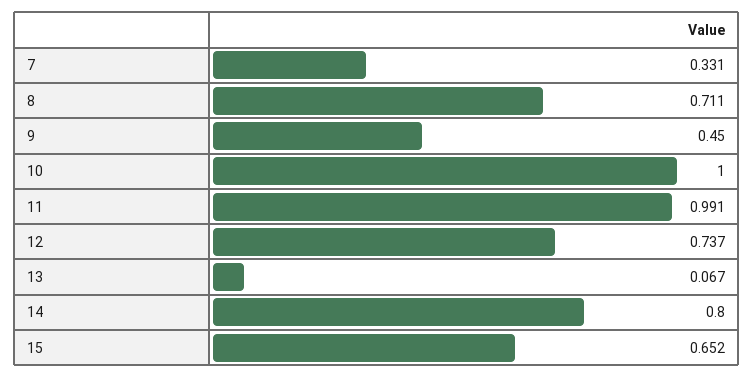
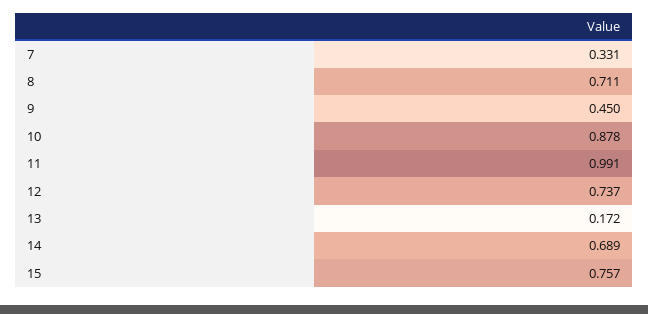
10: 1 -> 0.878
13: 0.067 -> 0.172
14: 0.8 -> 0.689
15: 0.652 -> 0.757

